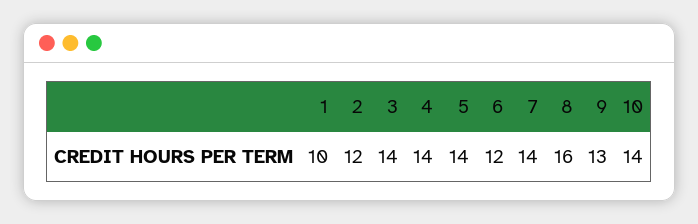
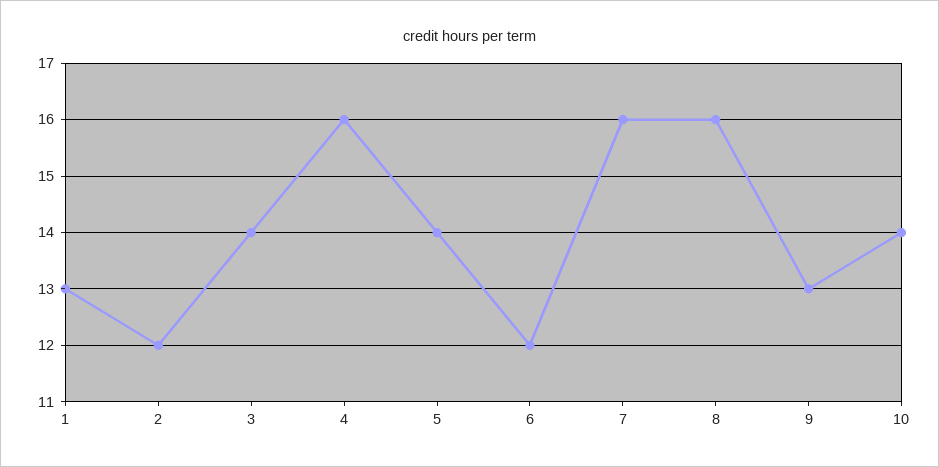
1: 10 -> 13
4: 14 -> 16
7: 14 -> 16

